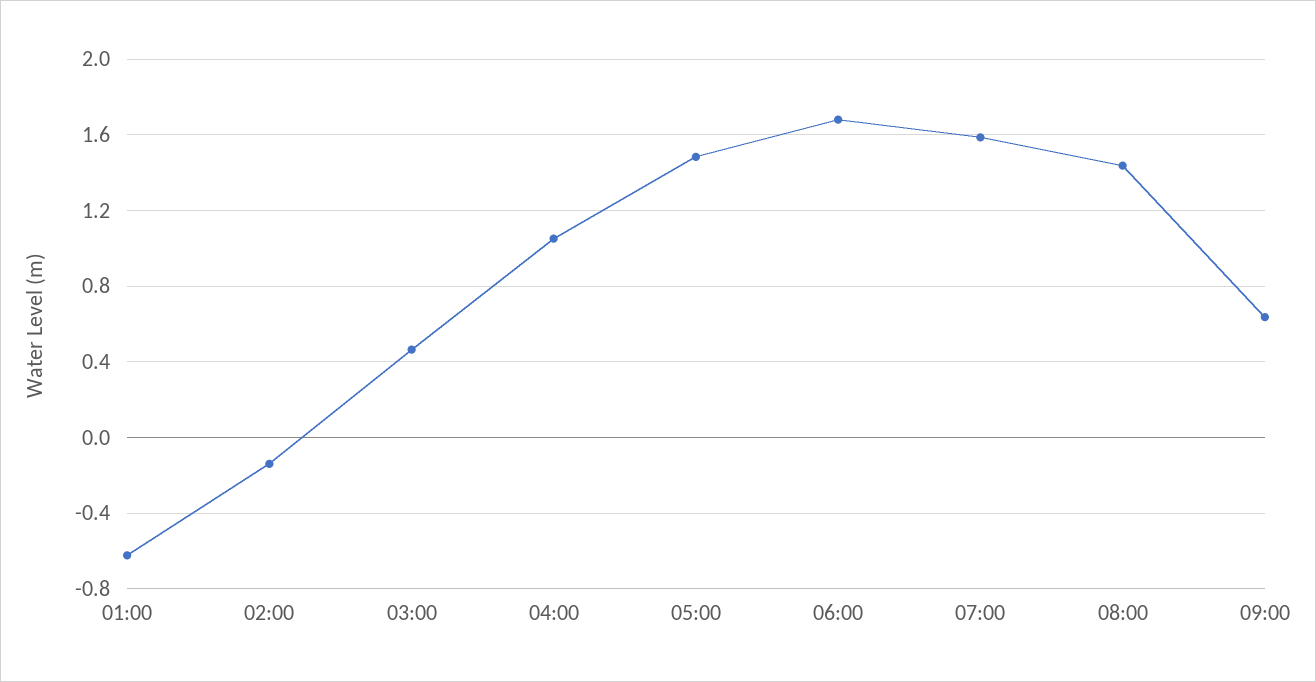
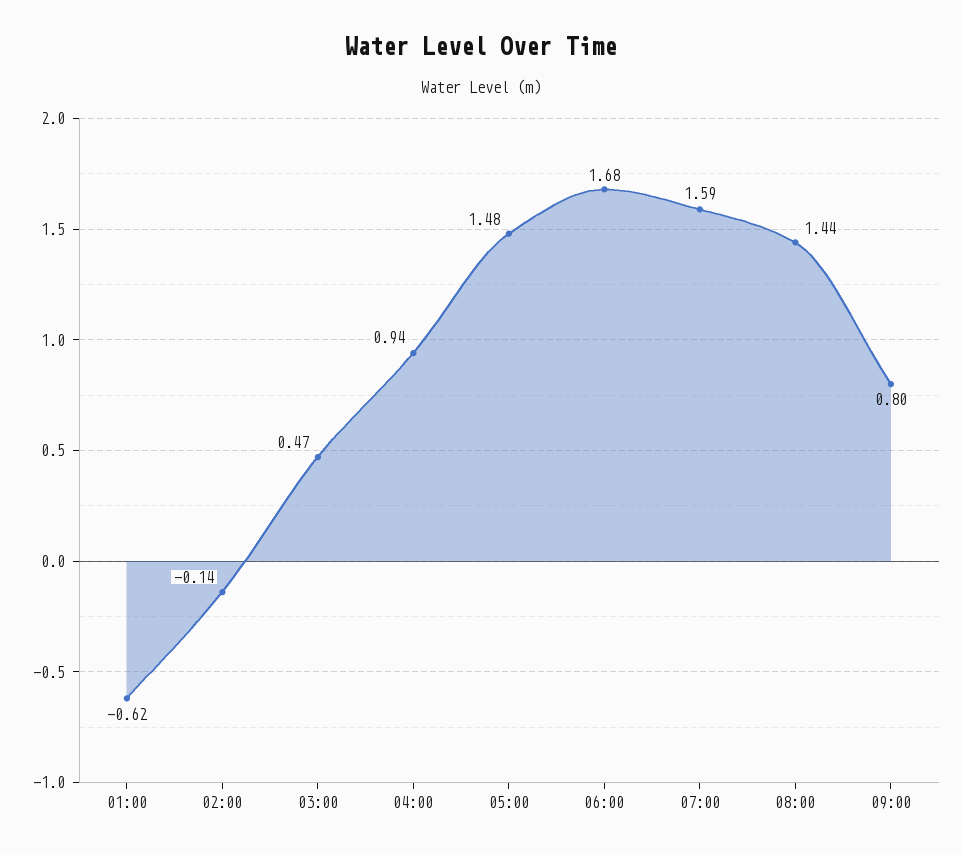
04:00: 1.05 -> 0.94
09:00: 0.65 -> 0.8

